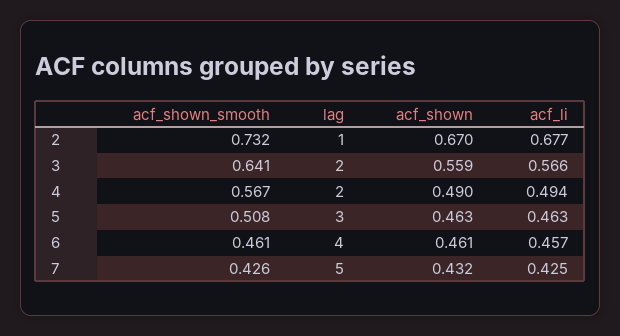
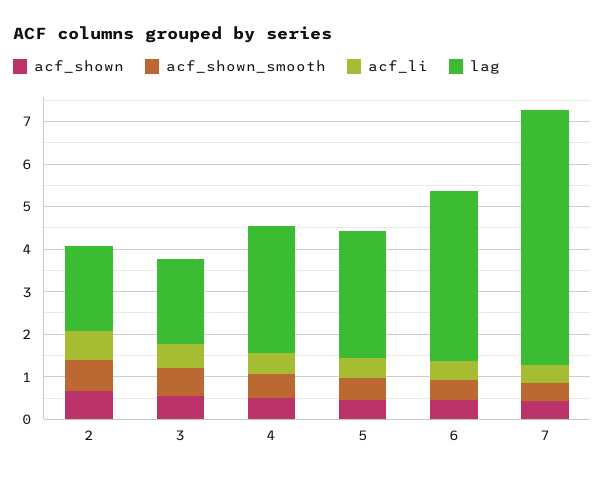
lag, 2: 1 -> 2
lag, 4: 2 -> 3
lag, 7: 5 -> 6

